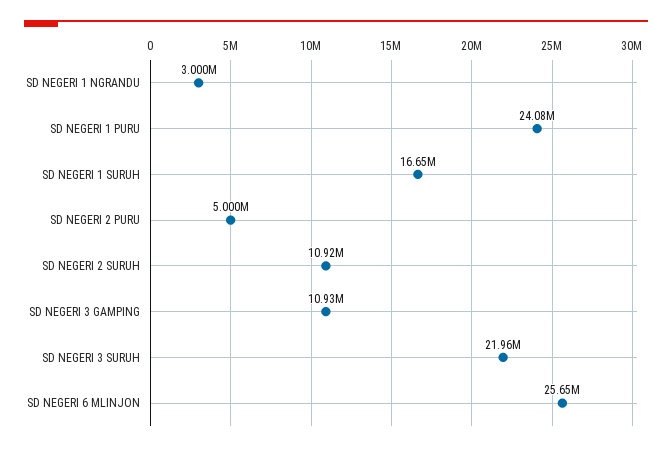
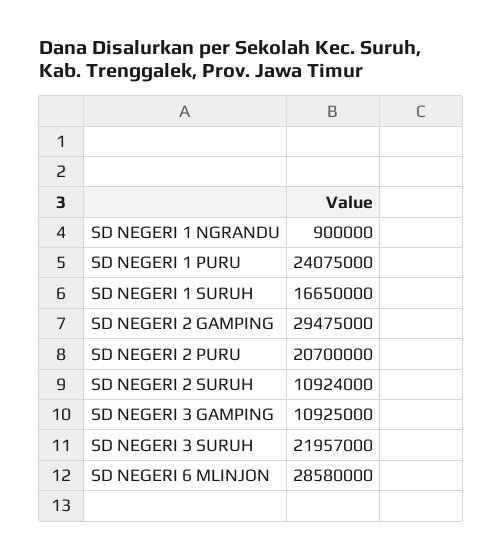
SD NEGERI 1 NGRANDU: 3000000 -> 900000
SD NEGERI 2 PURU: 5000000 -> 20700000
SD NEGERI 6 MLINJON: 25650000 -> 28580000
SD NEGERI 2 GAMPING: none -> 29475000

